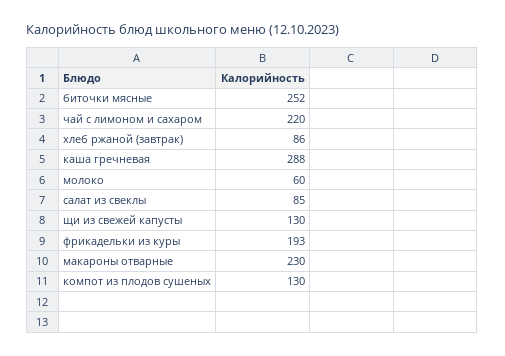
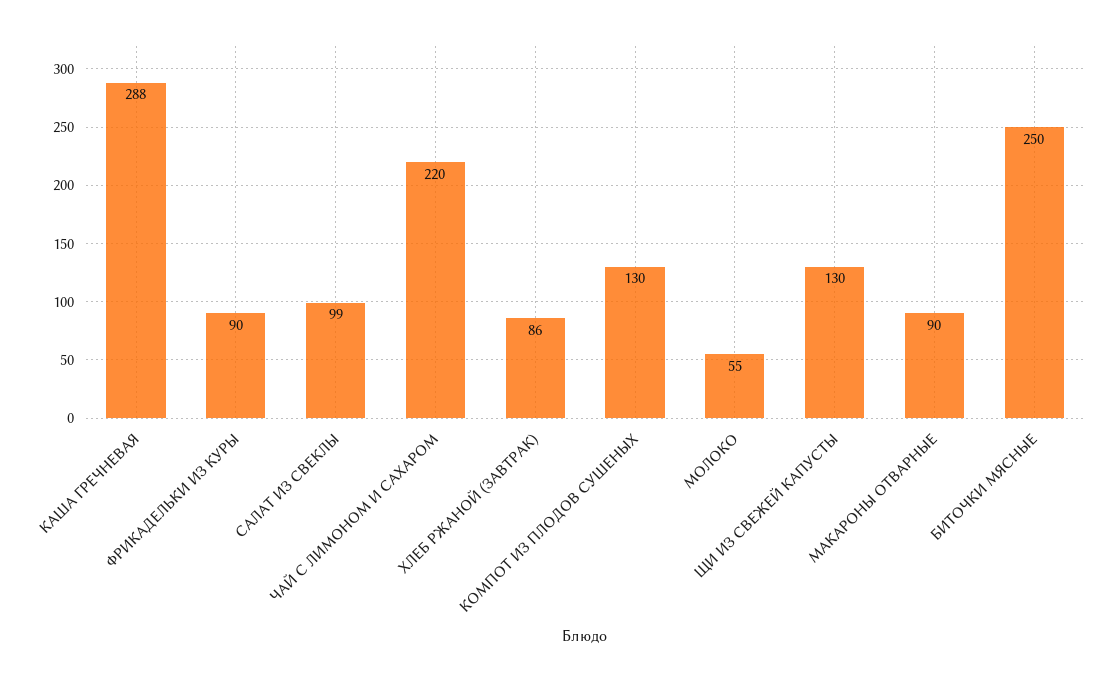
биточки мясные: 252 -> 250
молоко: 60 -> 55
салат из свеклы: 85 -> 99
фрикадельки из куры: 193 -> 90
макароны отварные: 230 -> 90

